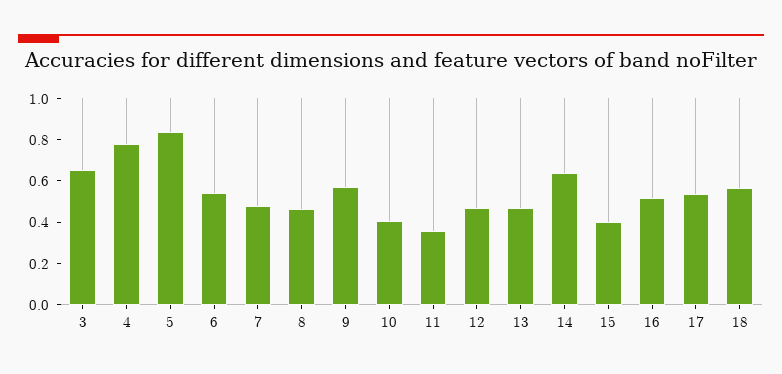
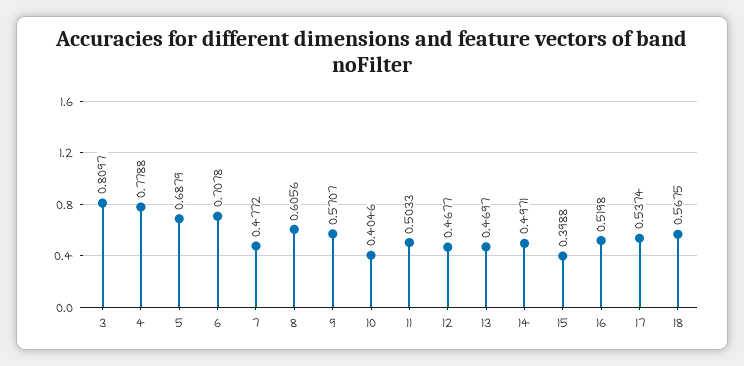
3: 0.65 -> 0.8097
5: 0.85 -> 0.6879
6: 0.55 -> 0.7078
8: 0.45 -> 0.6056
11: 0.35 -> 0.5033
14: 0.65 -> 0.4971

